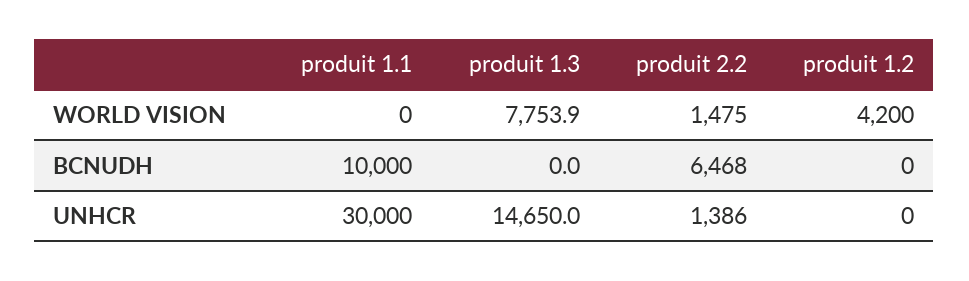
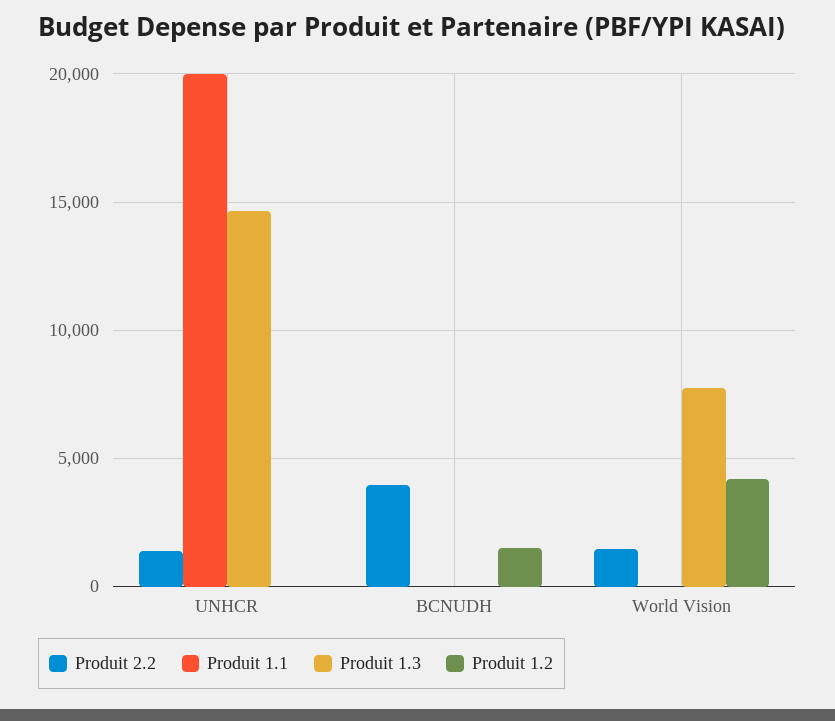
produit 1.1, BCNUDH: 10000 -> 0
produit 2.2, BCNUDH: 6468 -> 4000
produit 1.2, BCNUDH: 0 -> 1500
produit 1.1, UNHCR: 30000 -> 20000

